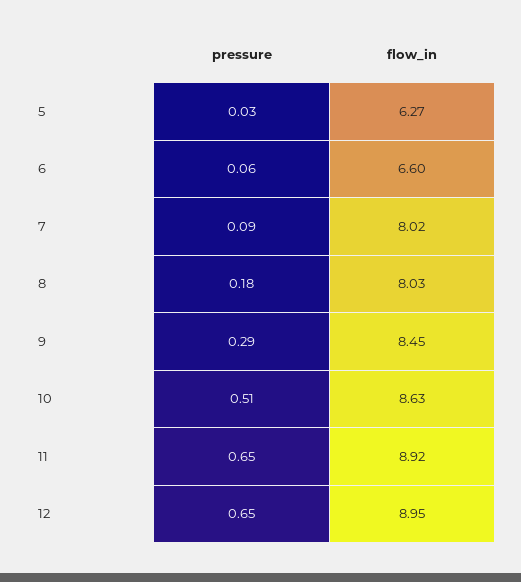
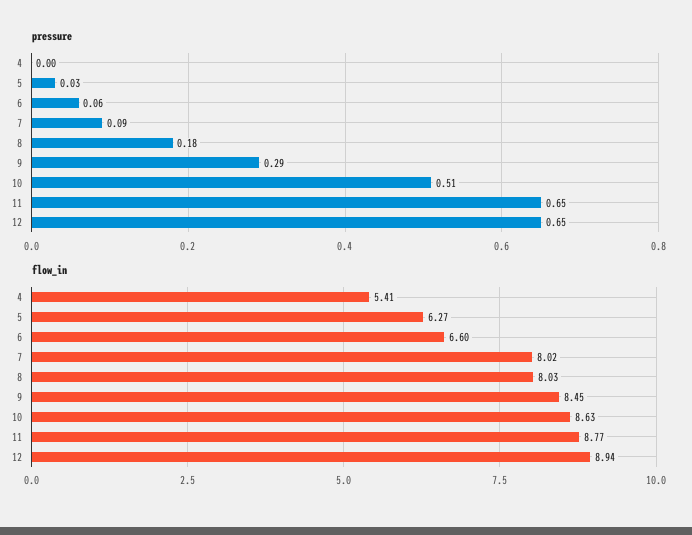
flow_in, 11: 8.92 -> 8.77
flow_in, 12: 8.95 -> 8.94
pressure, 4: none -> 0
flow_in, 4: none -> 5.41

